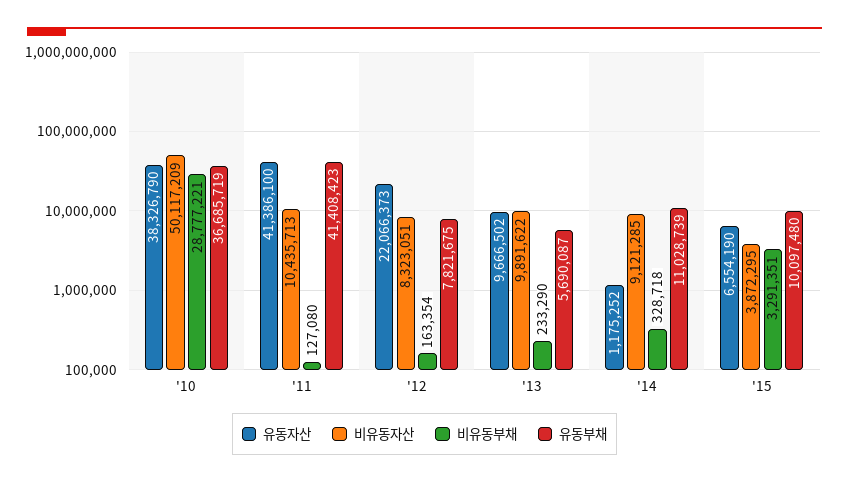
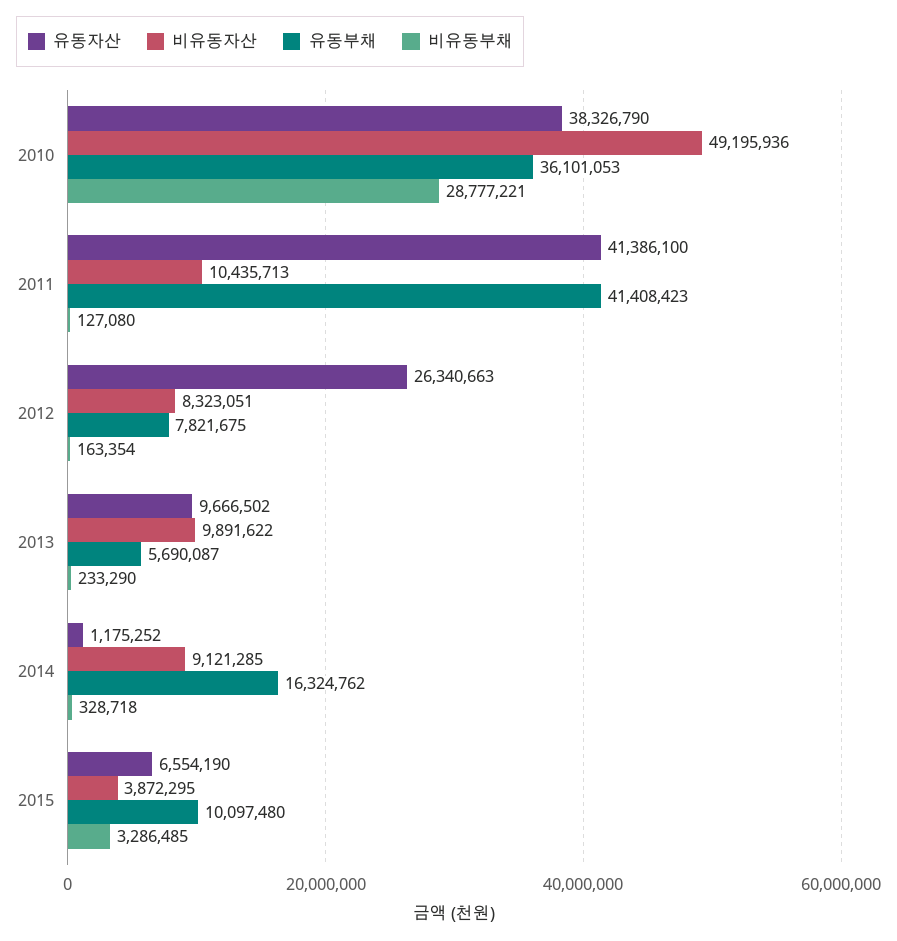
비유동자산, '10: 50117209 -> 49195936
유동부채, '10: 36685719 -> 36101053
유동자산, '12: 22066373 -> 26340663
유동부채, '14: 11028739 -> 16324762
비유동부채, '15: 3291351 -> 3286485

